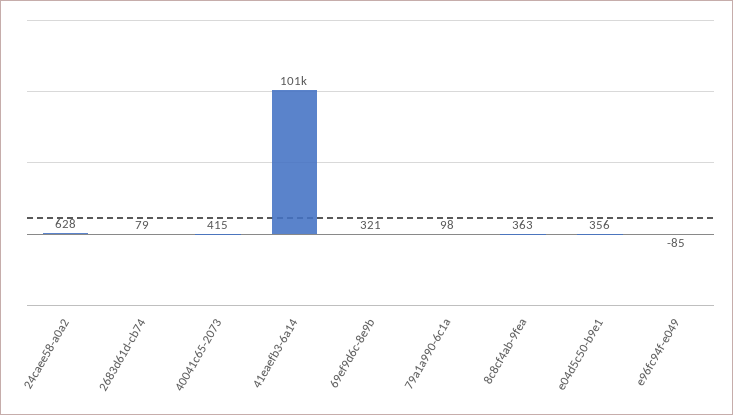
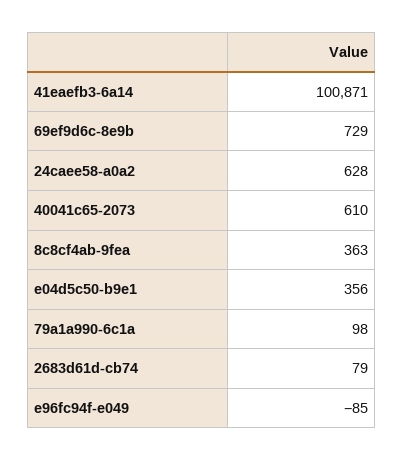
40041c65-2073: 415 -> 610
69ef9d6c-8e9b: 321 -> 729

